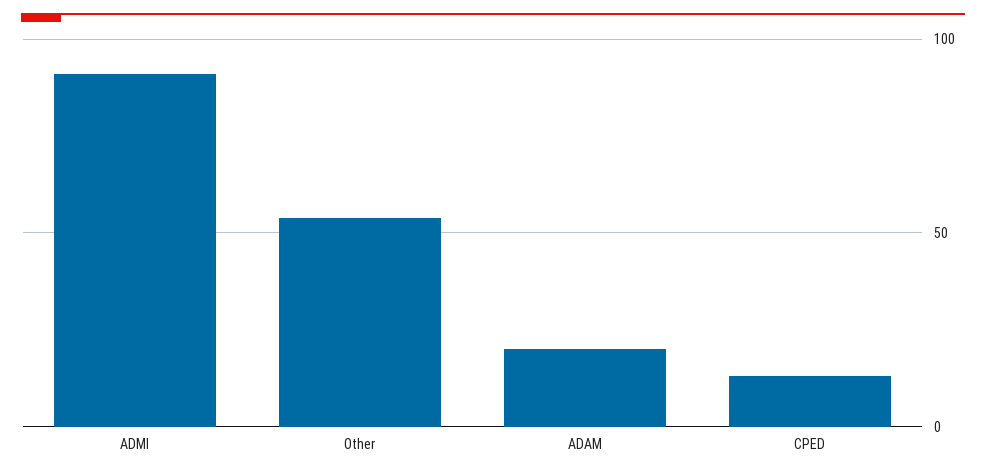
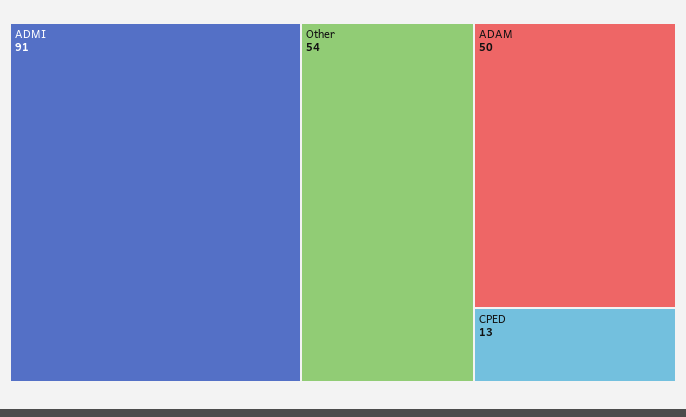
ADAM: 20 -> 50

